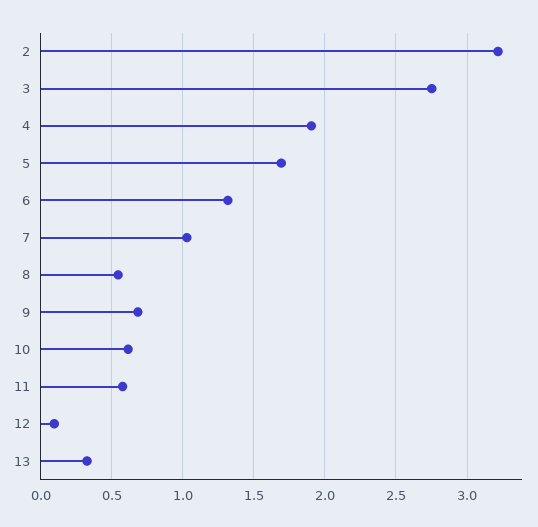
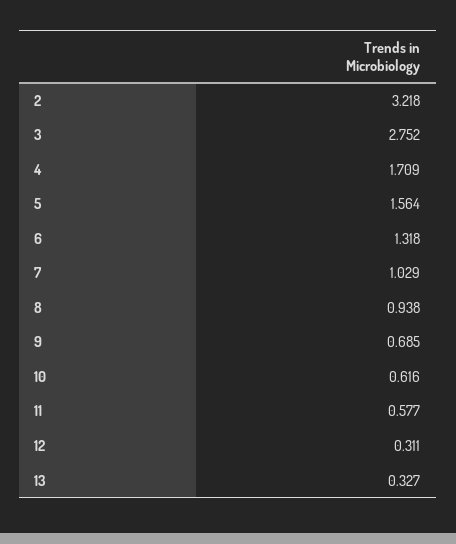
4: 1.9 -> 1.709
5: 1.7 -> 1.564
8: 0.55 -> 0.938
12: 0.1 -> 0.311

